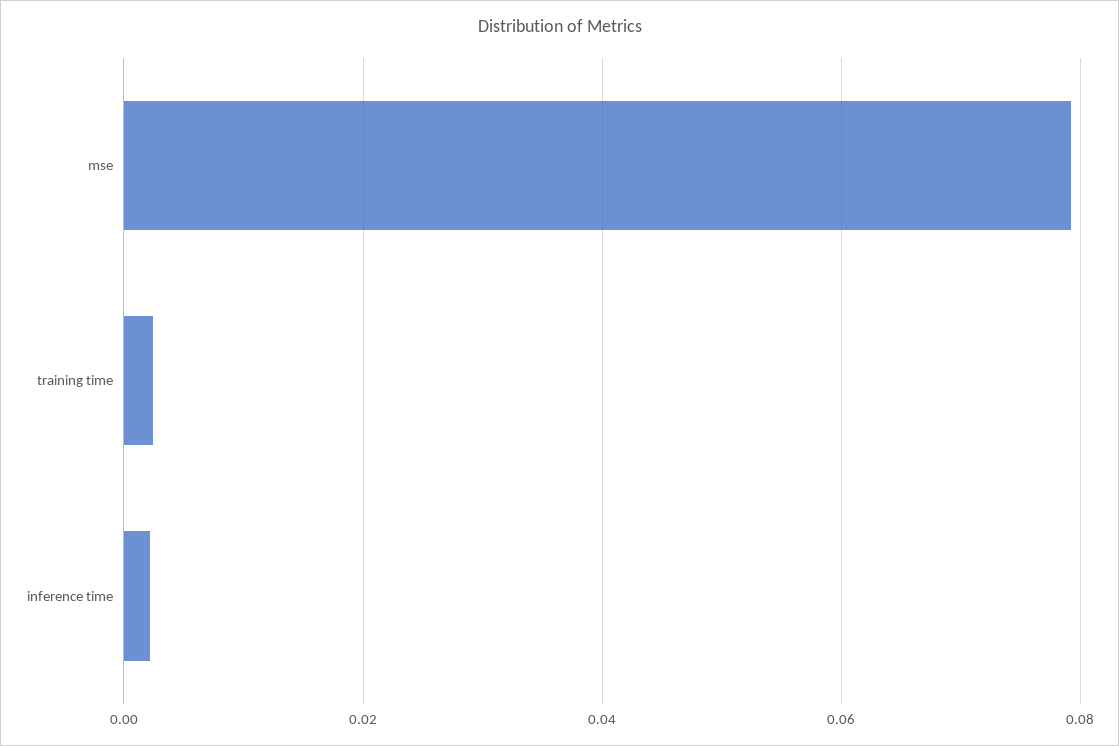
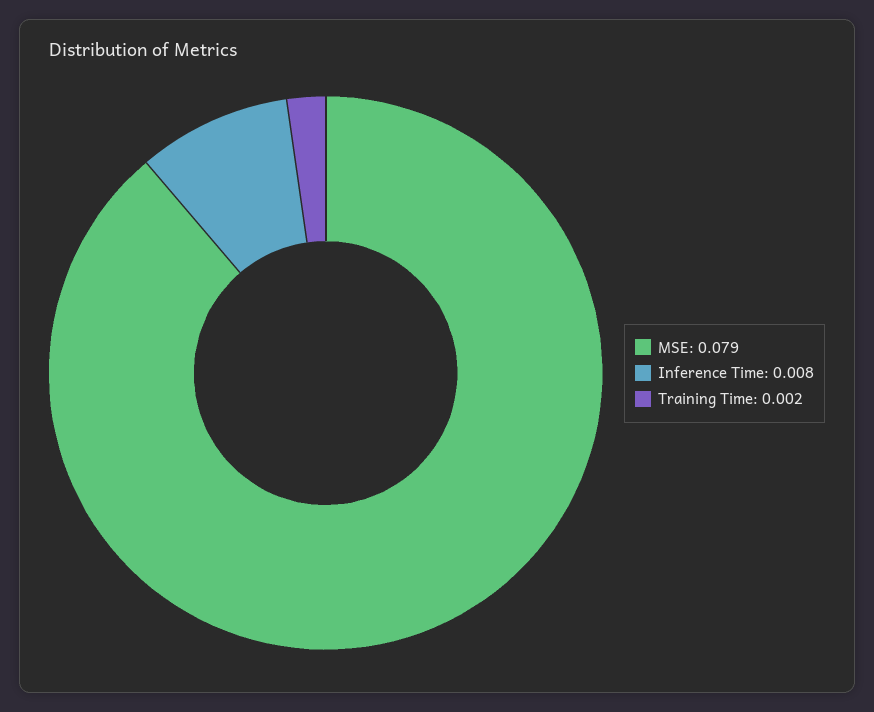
inference time: 0.002 -> 0.008

